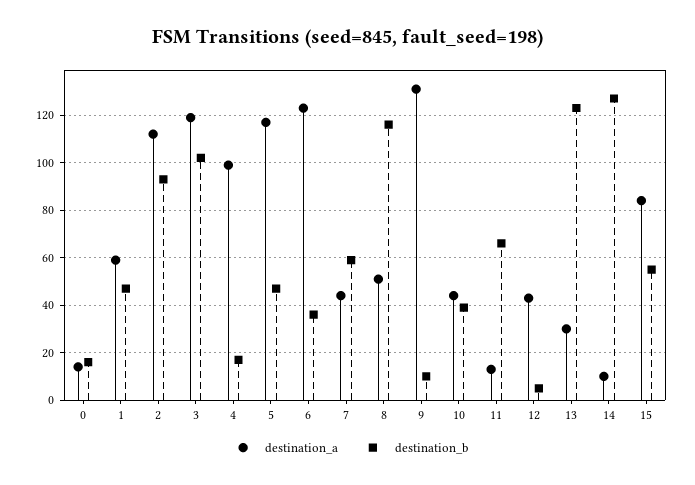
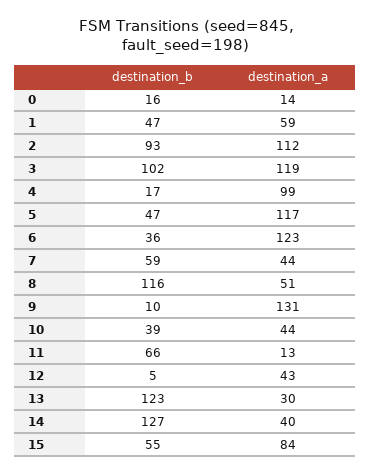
destination_a, 14: 10 -> 40

